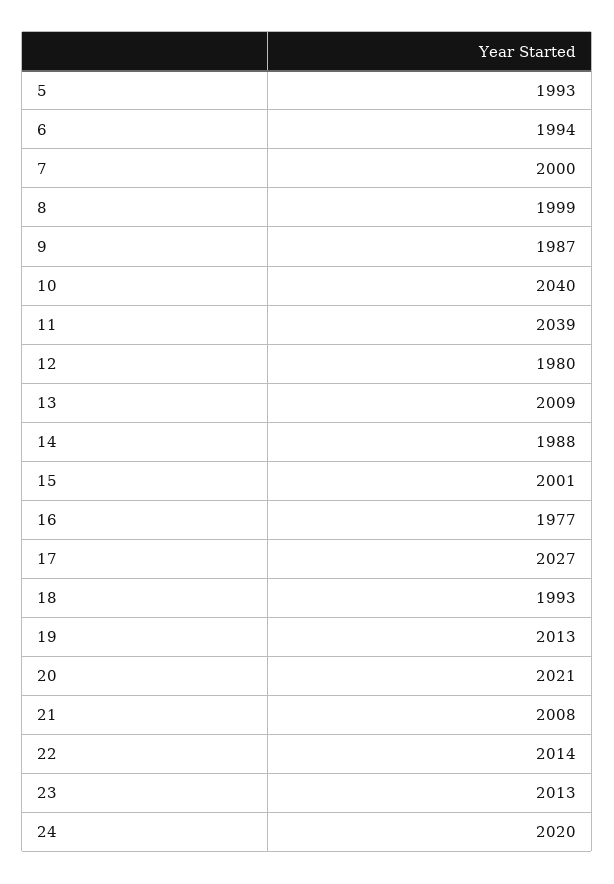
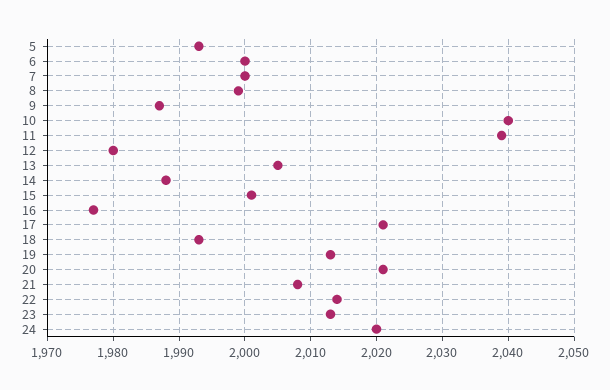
6: 1994 -> 2000
13: 2009 -> 2005
17: 2027 -> 2021

